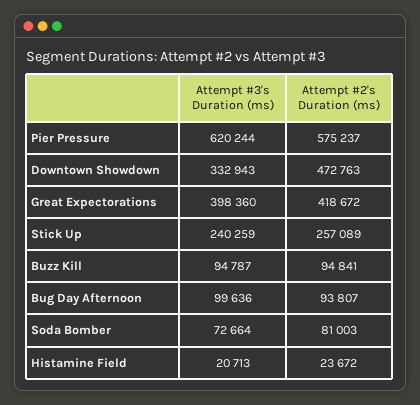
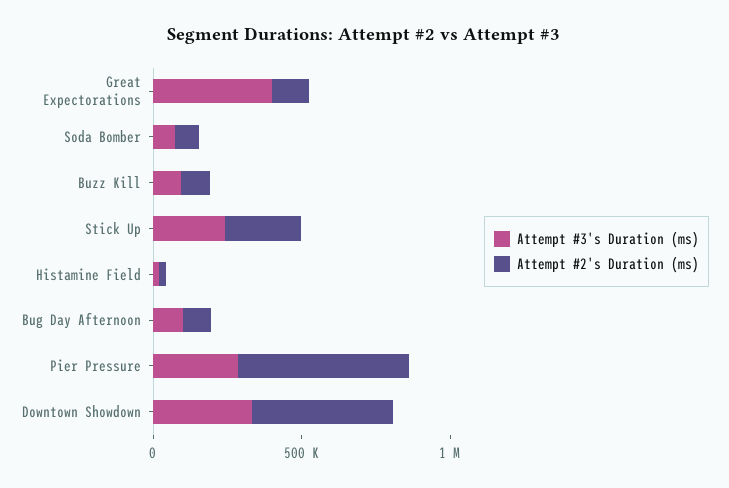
Attempt #3's Duration (ms), Pier Pressure: 620244 -> 300000
Attempt #2's Duration (ms), Great Expectorations: 418672 -> 100000

